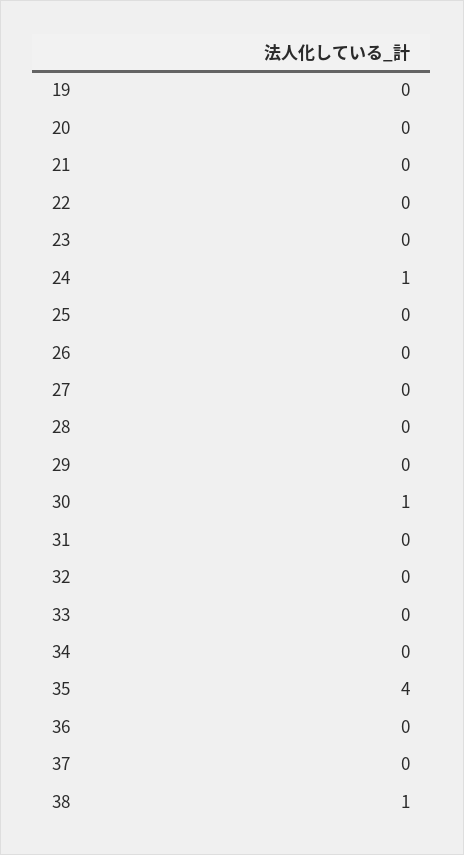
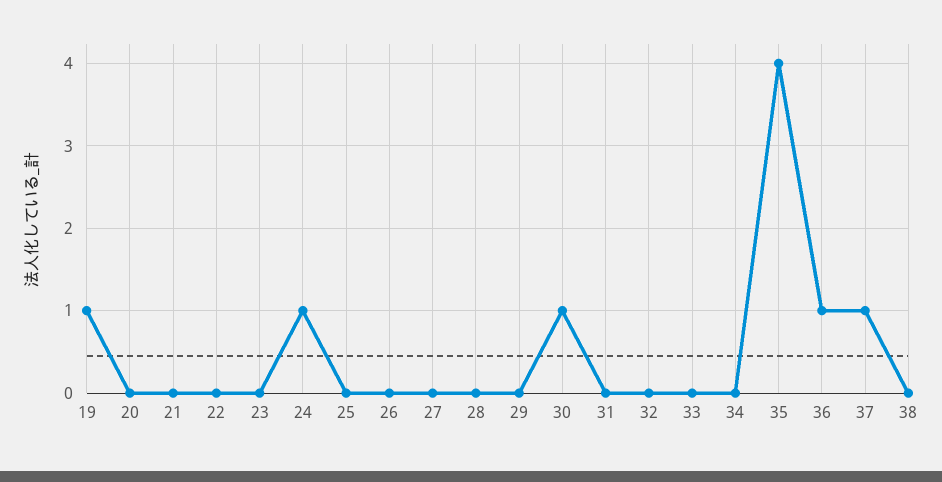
19: 0 -> 1
36: 0 -> 1
37: 0 -> 1
38: 1 -> 0

